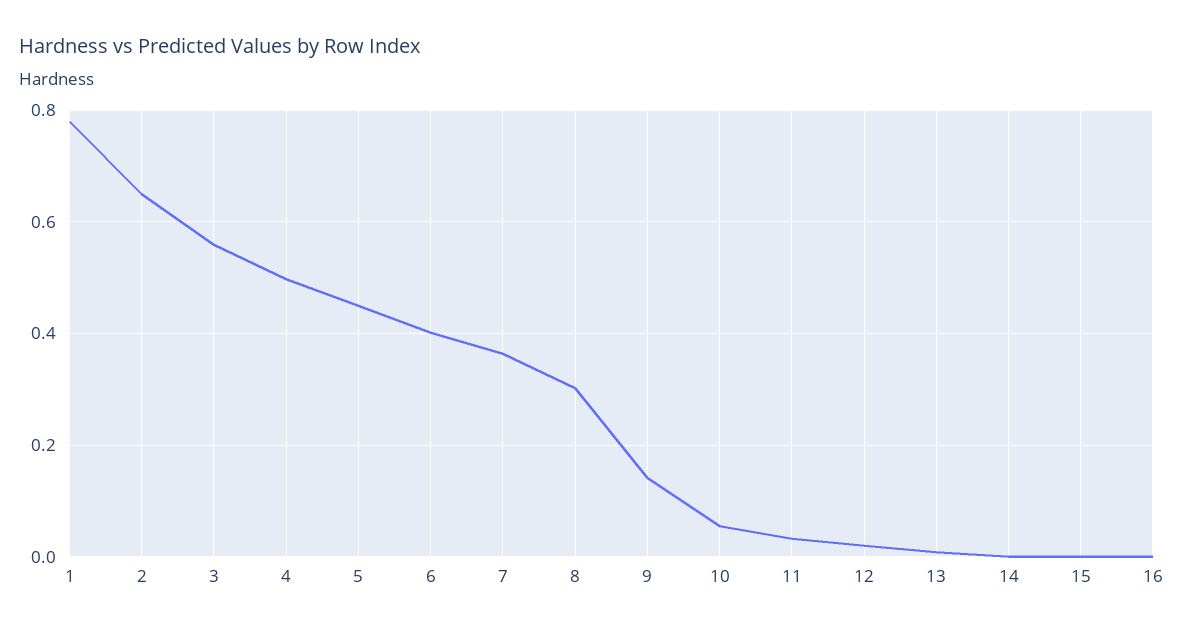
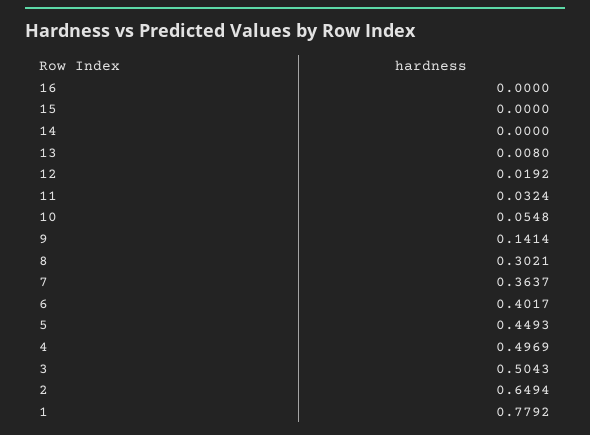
3: 0.56 -> 0.5043

